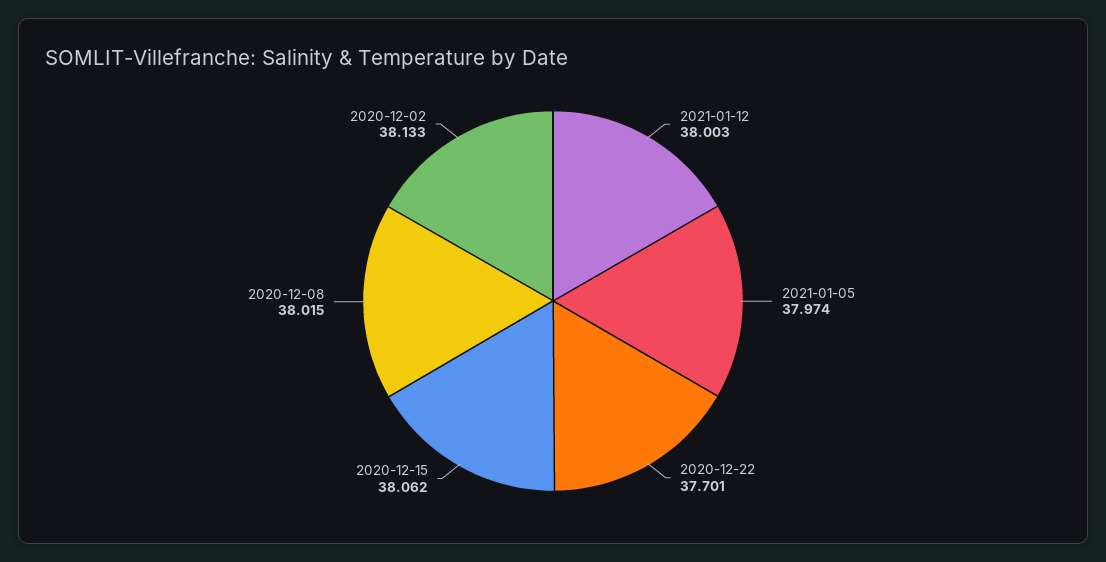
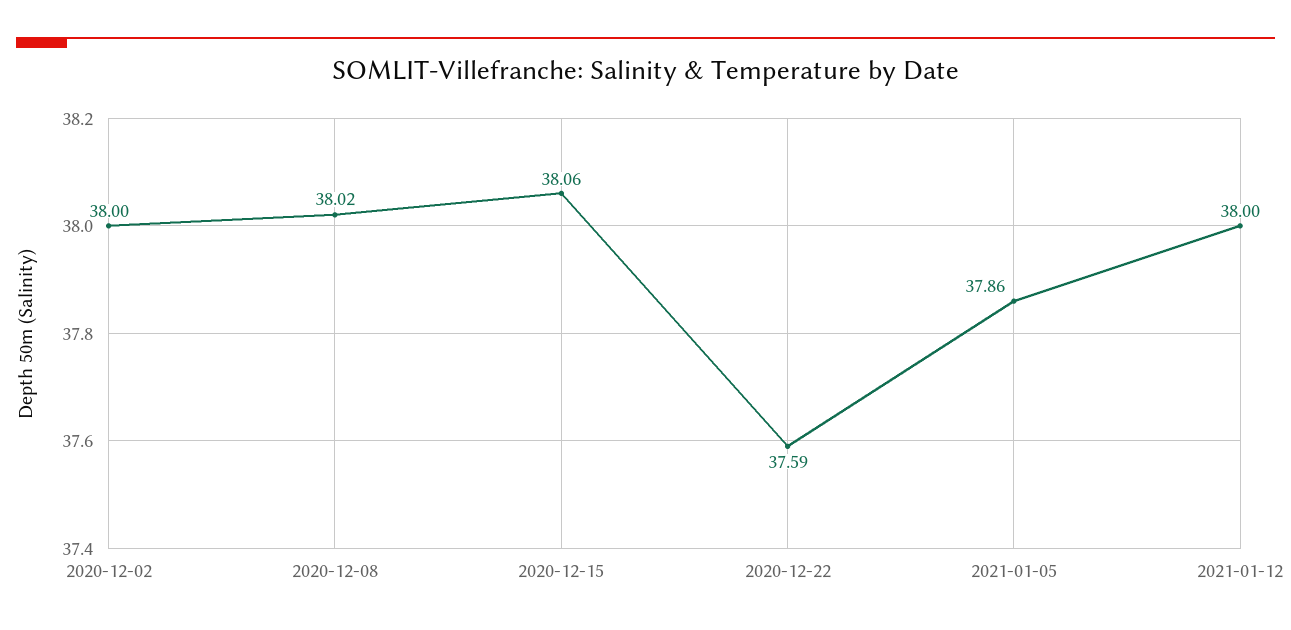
2021-01-05: 37.974 -> 37.86
2020-12-22: 37.701 -> 37.59
2020-12-02: 38.133 -> 38

